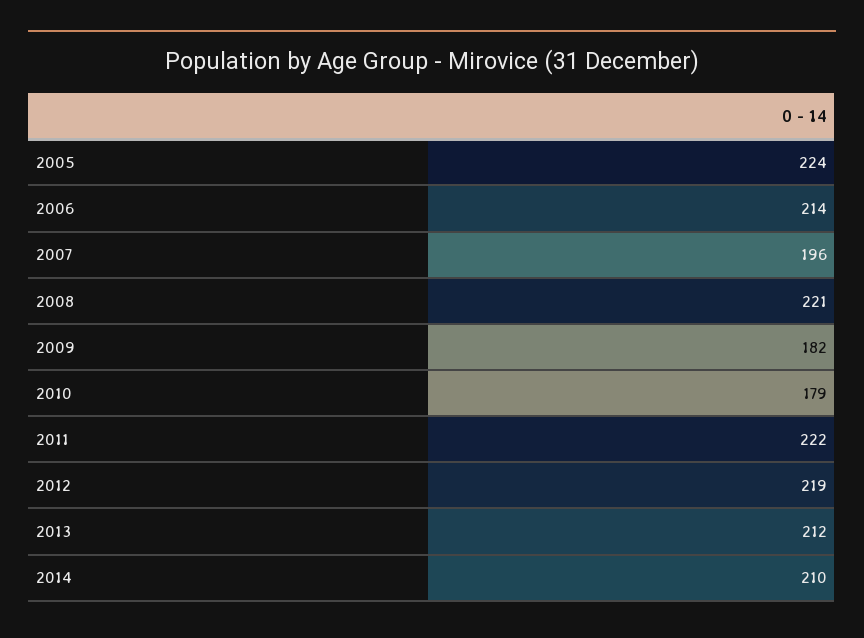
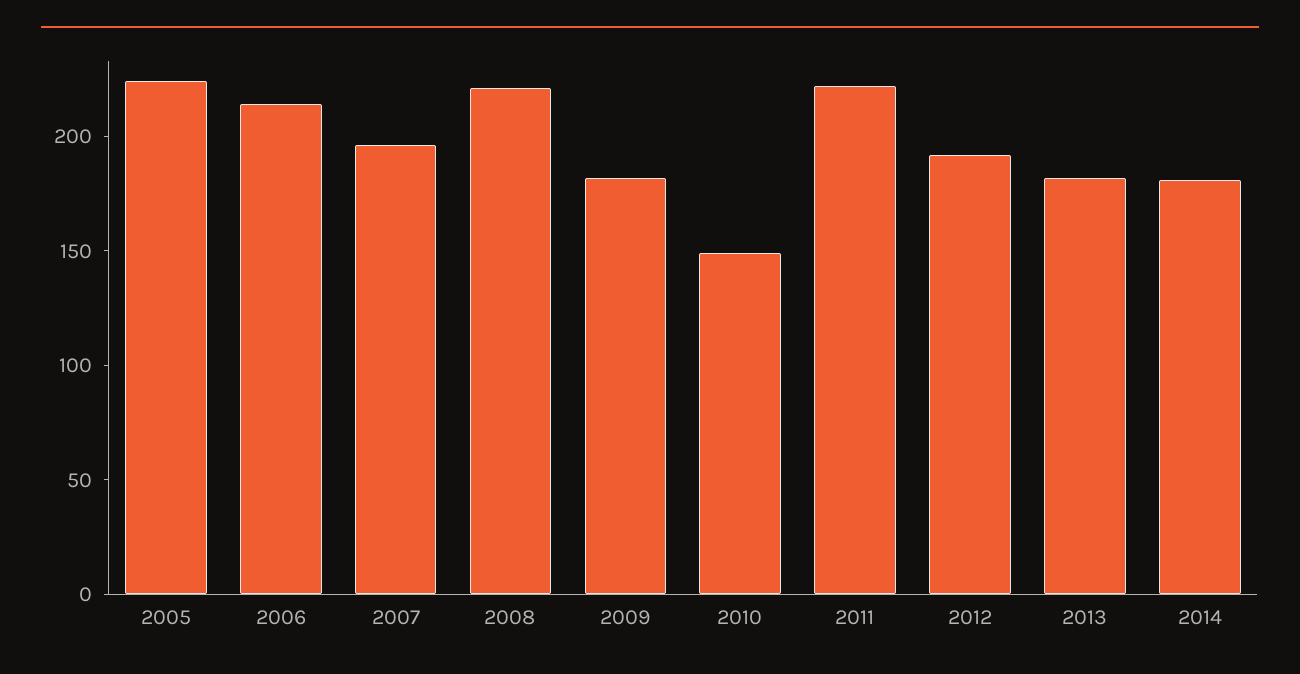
2010: 179 -> 150
2012: 219 -> 190
2013: 212 -> 180
2014: 210 -> 180

